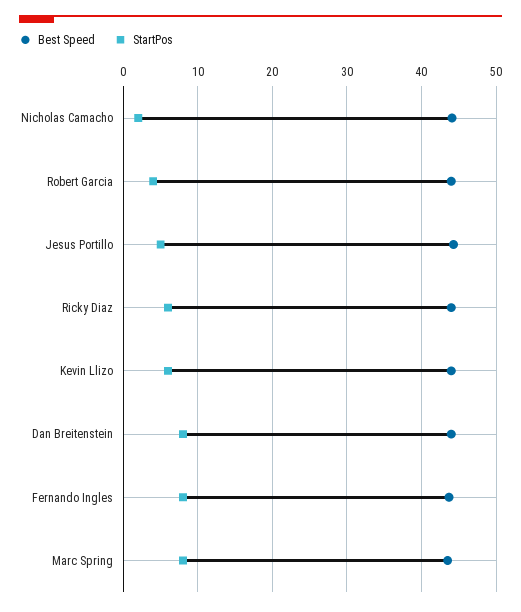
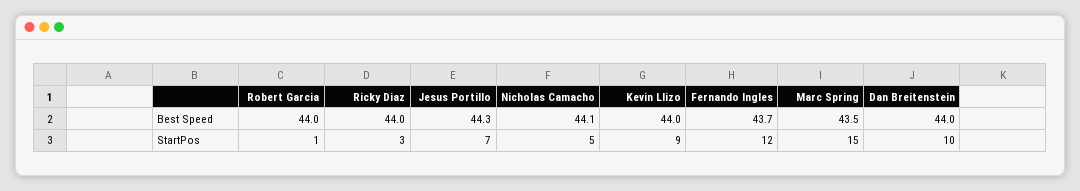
StartPos, Nicholas Camacho: 2 -> 5
StartPos, Robert Garcia: 4 -> 1
StartPos, Jesus Portillo: 5 -> 7
StartPos, Ricky Diaz: 6 -> 3
StartPos, Kevin Llizo: 6 -> 9
StartPos, Dan Breitenstein: 8 -> 10
StartPos, Fernando Ingles: 8 -> 12
StartPos, Marc Spring: 8 -> 15

